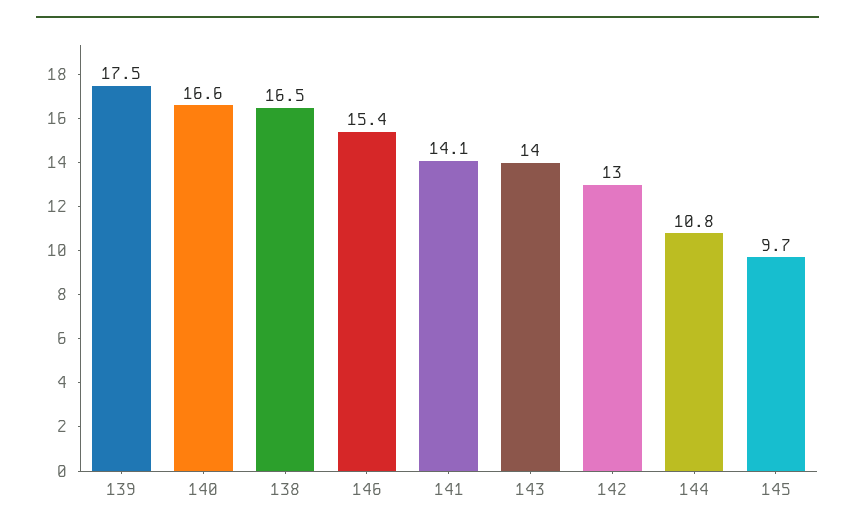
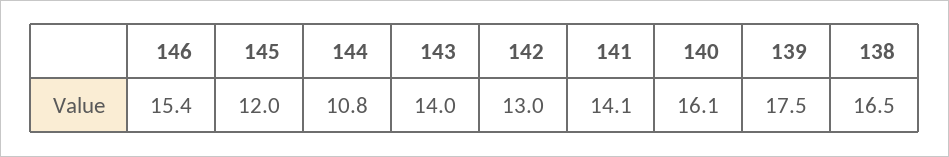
140: 16.6 -> 16.1
145: 9.7 -> 12

